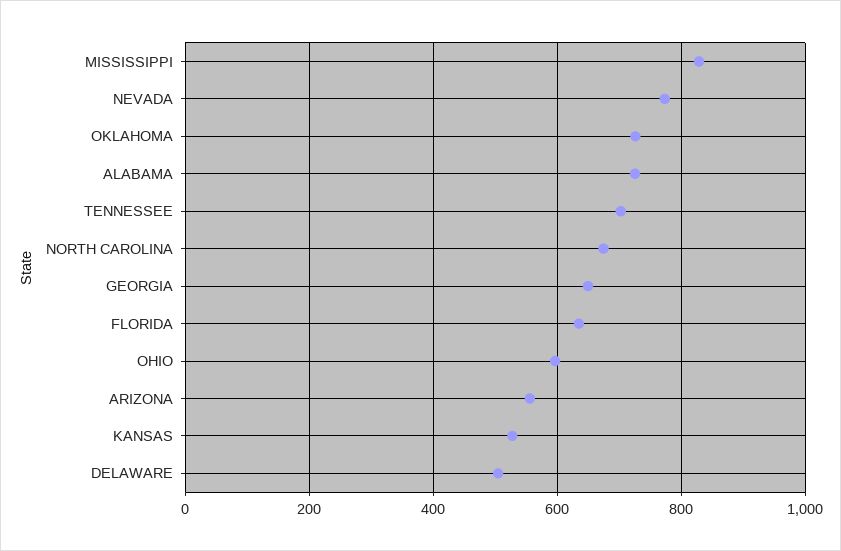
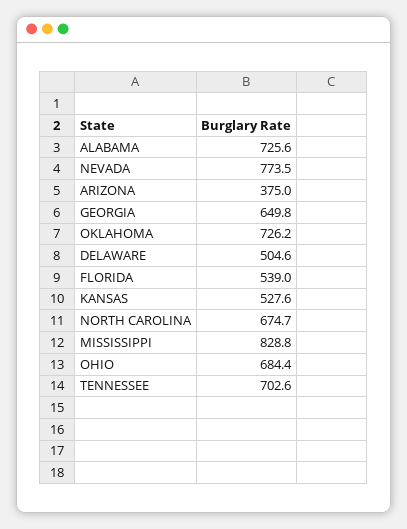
FLORIDA: 640 -> 539
OHIO: 600 -> 684.4
ARIZONA: 560 -> 375

